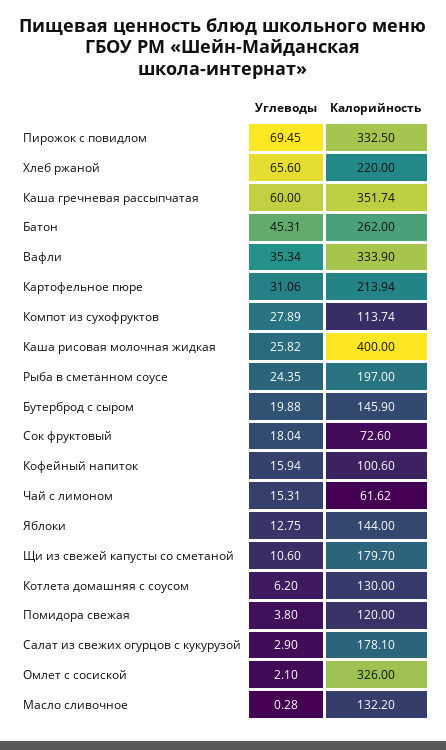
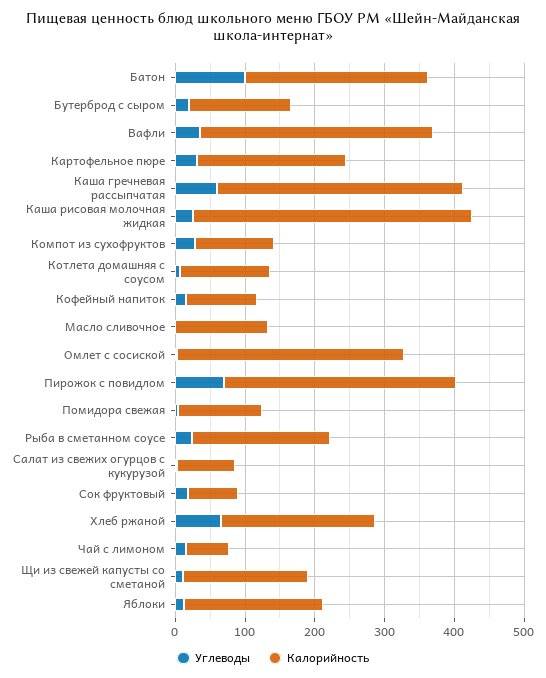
Углеводы, Батон: 45.31 -> 100
Калорийность, Яблоки: 144 -> 200
Калорийность, Салат из свежих огурцов с кукурузой: 178.1 -> 80

